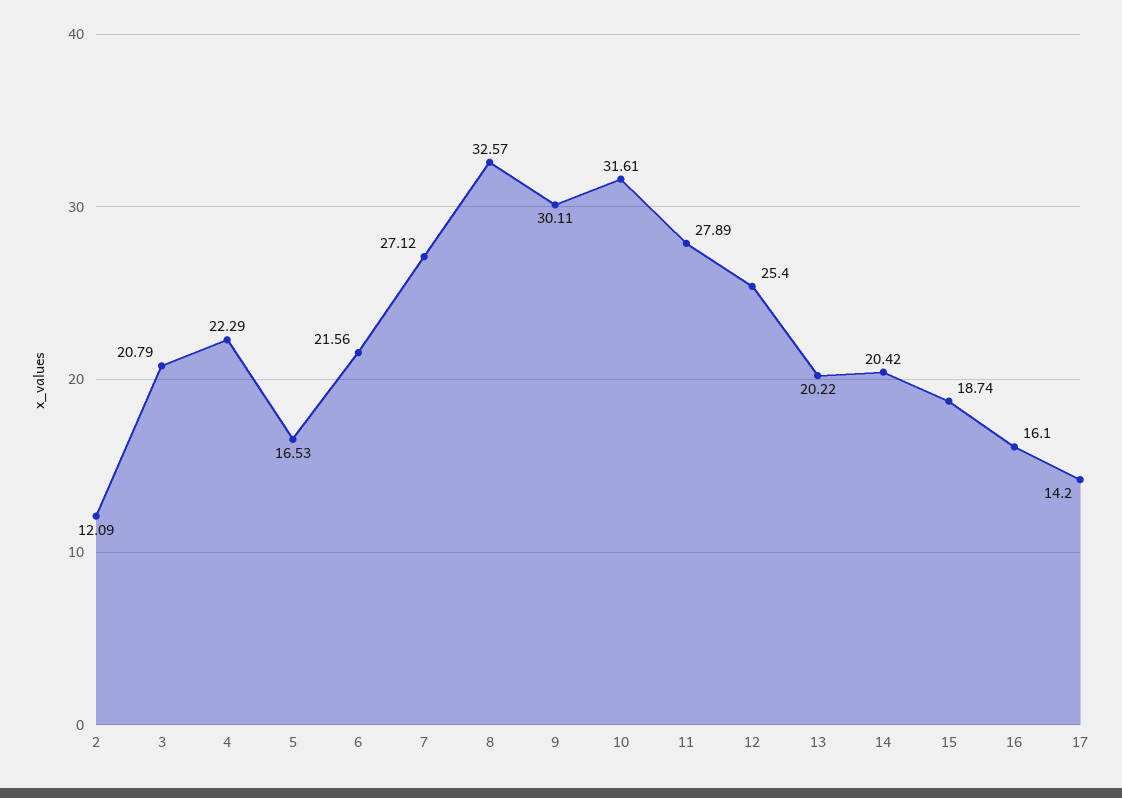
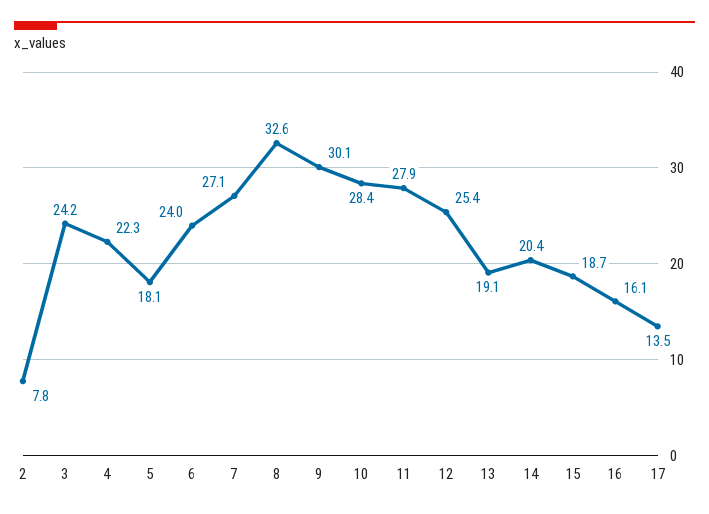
2: 12.09 -> 7.8
3: 20.79 -> 24.2
5: 16.53 -> 18.1
6: 21.56 -> 24
10: 31.61 -> 28.4
13: 20.22 -> 19.1
17: 14.2 -> 13.5

